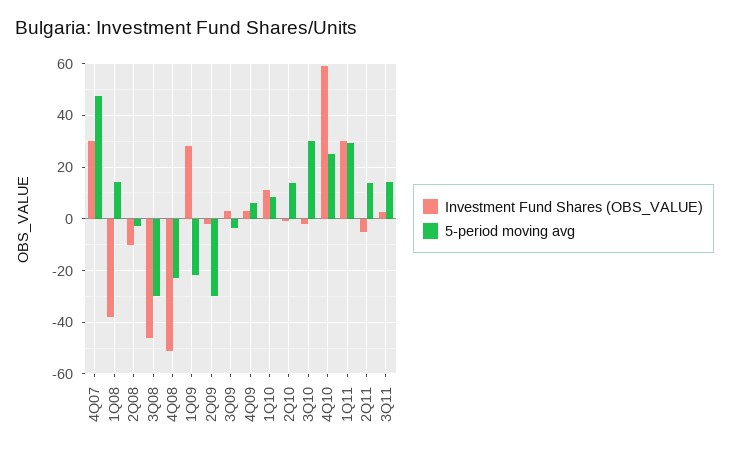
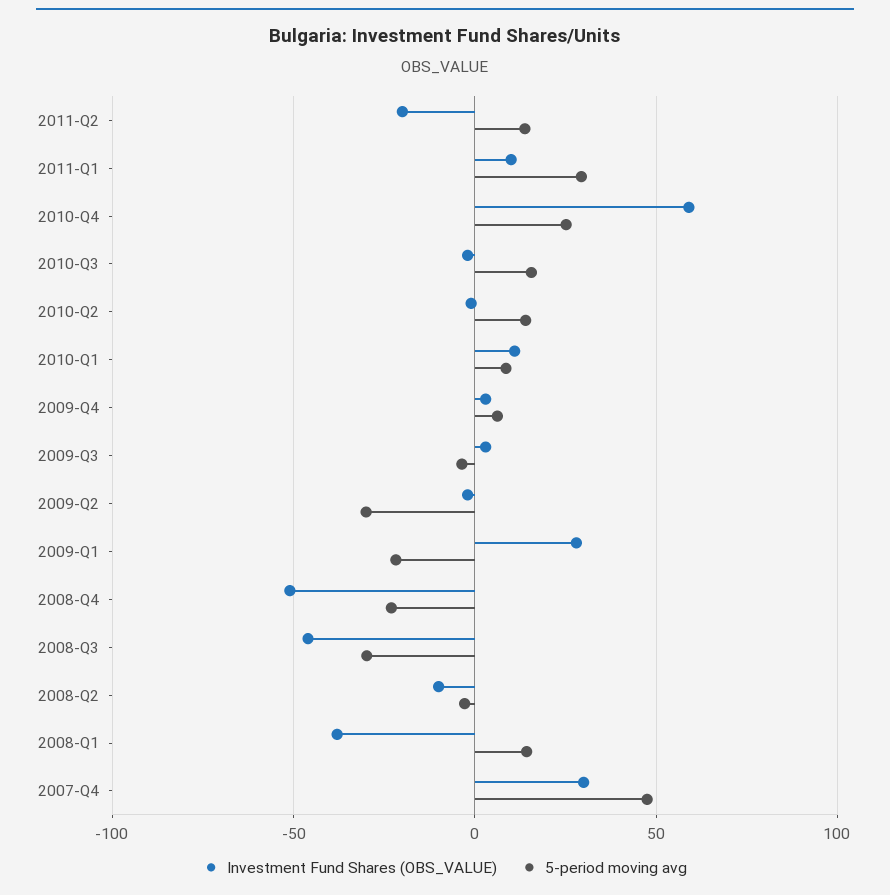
5-period moving avg, 3Q10: 30 -> 15
Investment Fund Shares (OBS_VALUE), 1Q11: 30 -> 10
Investment Fund Shares (OBS_VALUE), 2Q11: -5 -> -20
Investment Fund Shares (OBS_VALUE), 3Q11: 2.5 -> none
5-period moving avg, 3Q11: 15 -> none

